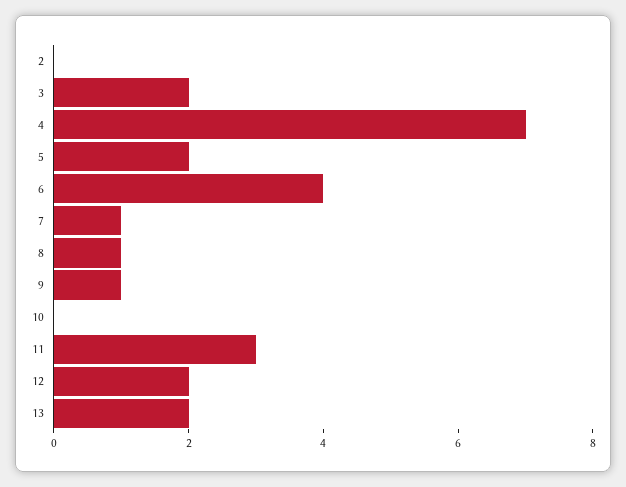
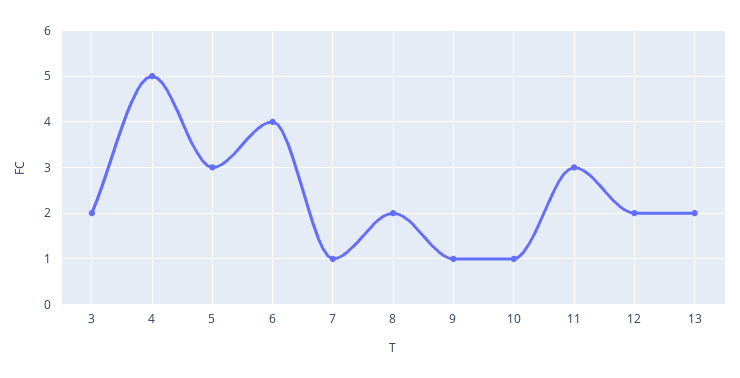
2: 0 -> none
4: 7 -> 5
5: 2 -> 3
8: 1 -> 2
10: 0 -> 1

